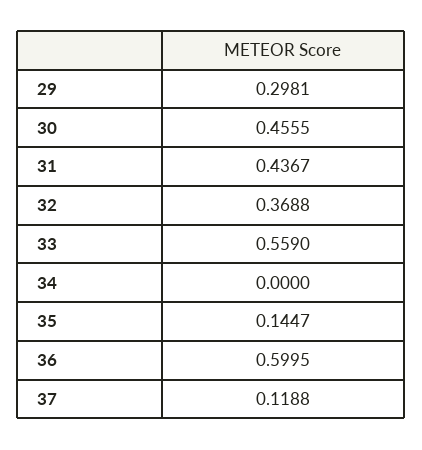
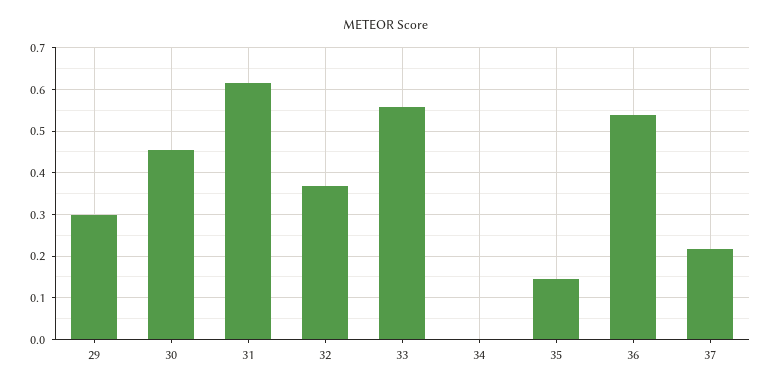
31: 0.4367 -> 0.62
36: 0.5995 -> 0.54
37: 0.1188 -> 0.22

